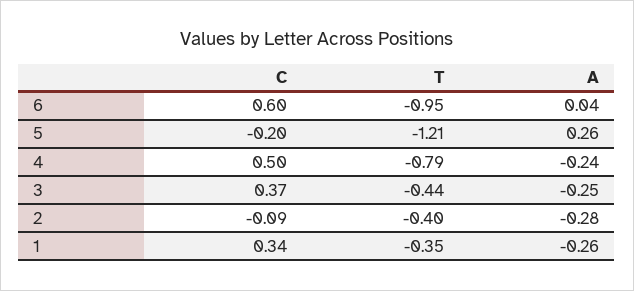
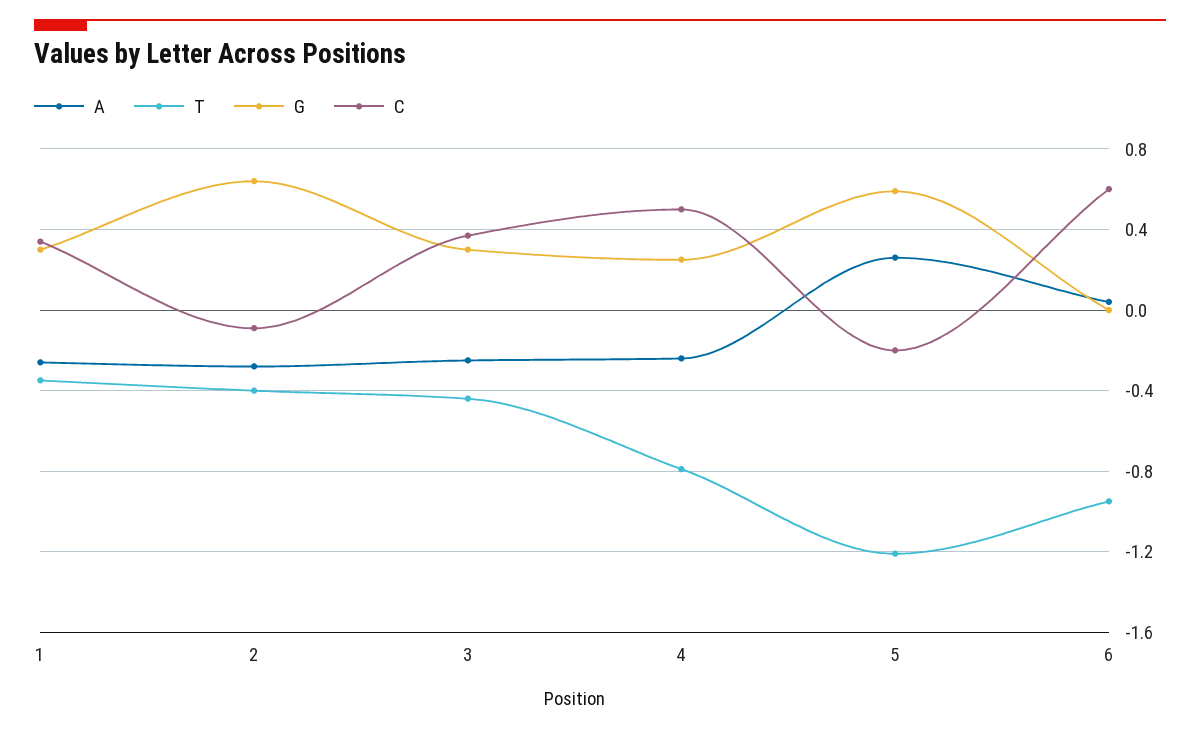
G, 1: none -> 0.3
G, 2: none -> 0.65
G, 3: none -> 0.3
G, 4: none -> 0.25
G, 5: none -> 0.6
G, 6: none -> 0

